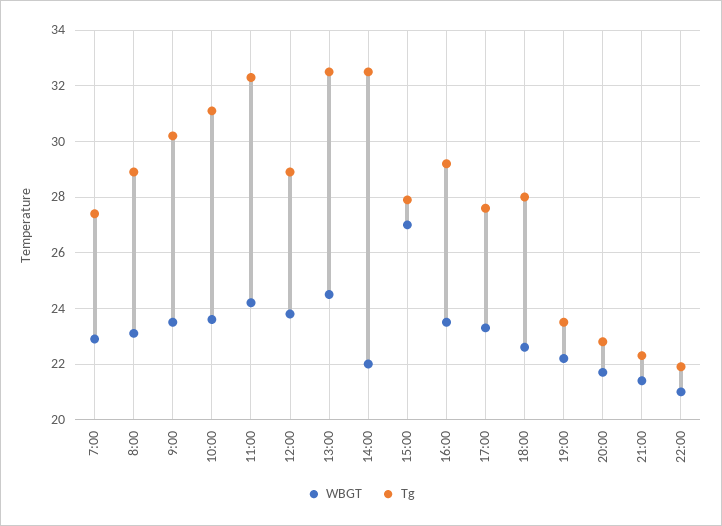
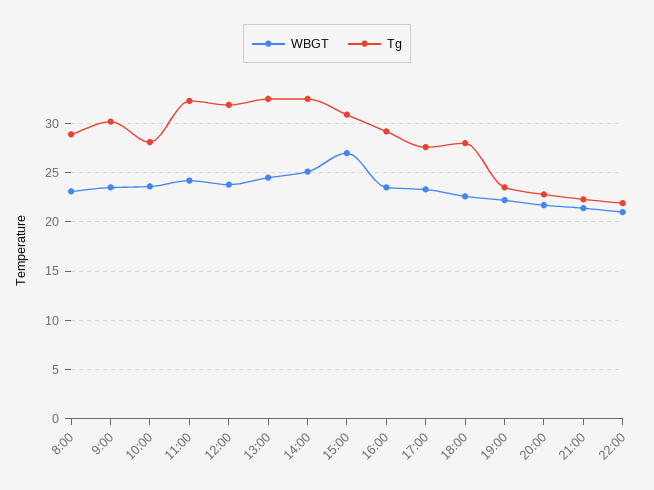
WBGT, 7:00: 23 -> none
Tg, 7:00: 27.5 -> none
Tg, 10:00: 31 -> 28
Tg, 12:00: 29 -> 32
WBGT, 14:00: 22 -> 25
Tg, 15:00: 28 -> 31

